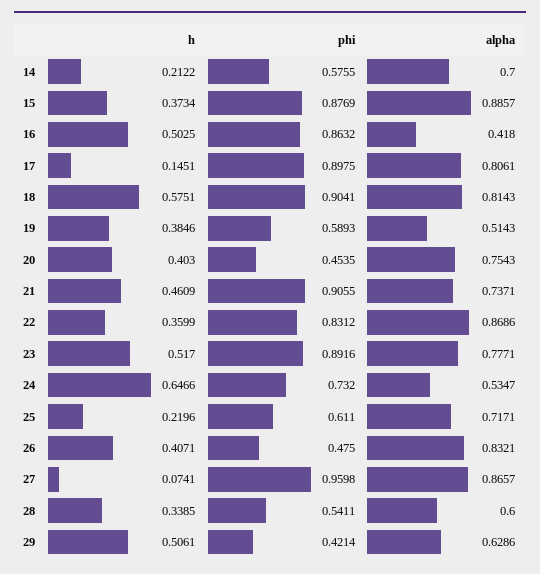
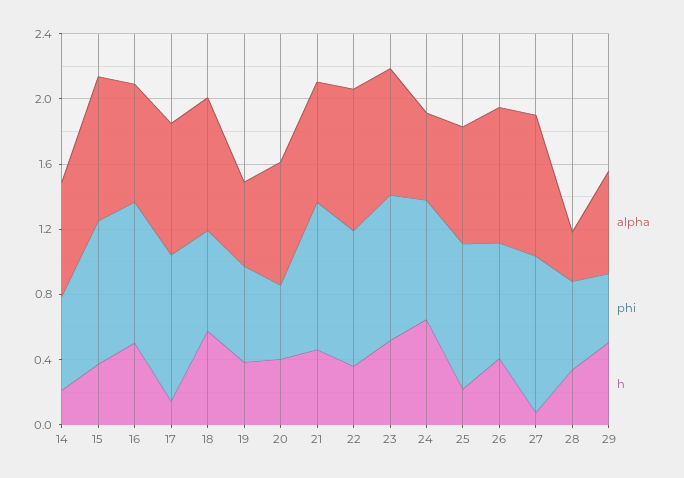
alpha, 16: 0.418 -> 0.7
phi, 18: 0.9041 -> 0.6
phi, 25: 0.611 -> 0.9
phi, 26: 0.475 -> 0.7
alpha, 28: 0.6 -> 0.3

